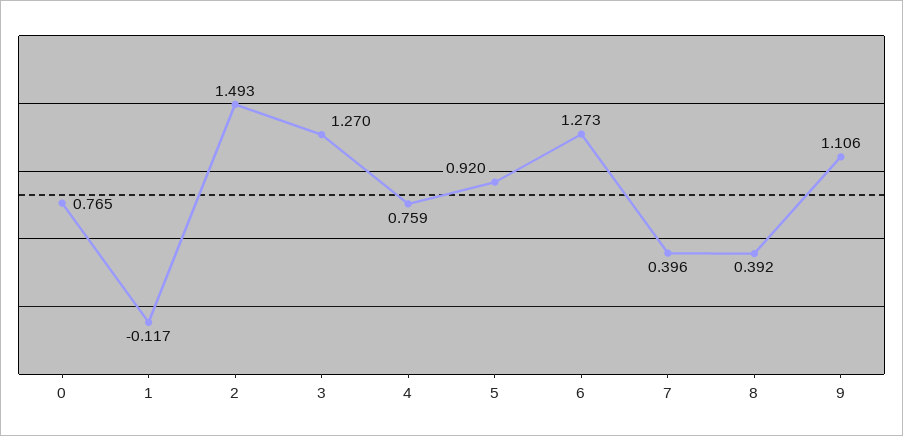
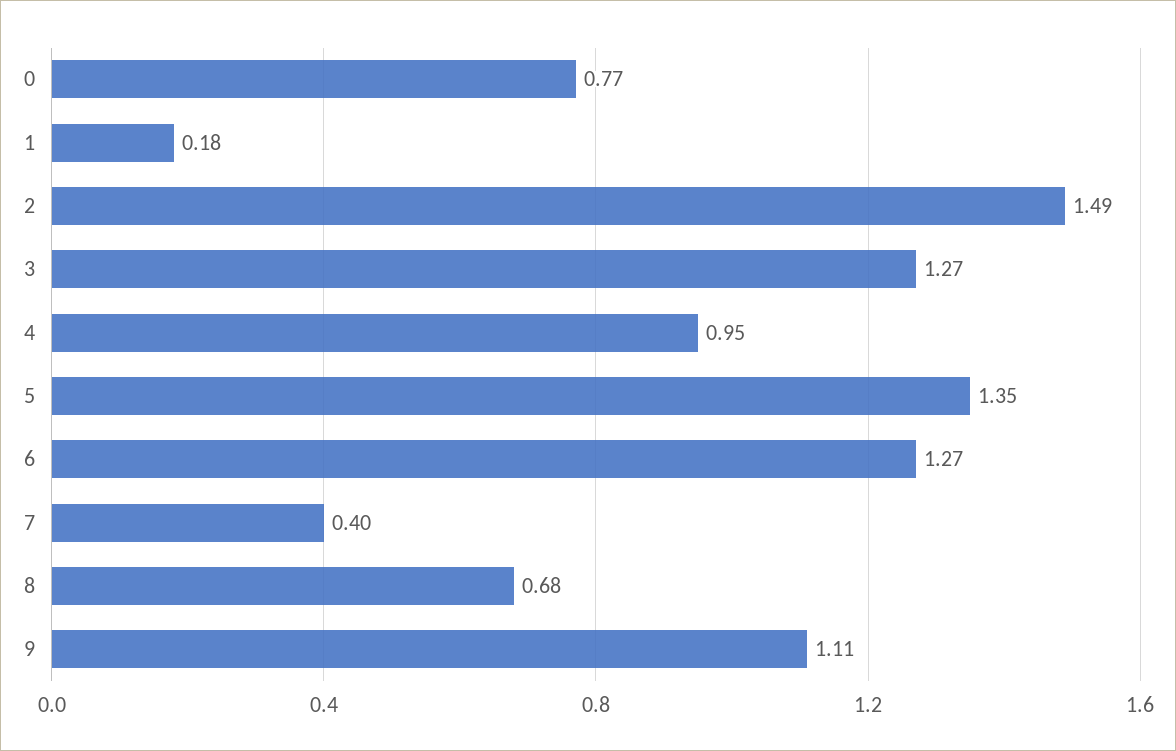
1: -0.117 -> 0.18
4: 0.759 -> 0.95
5: 0.92 -> 1.35
8: 0.392 -> 0.68

